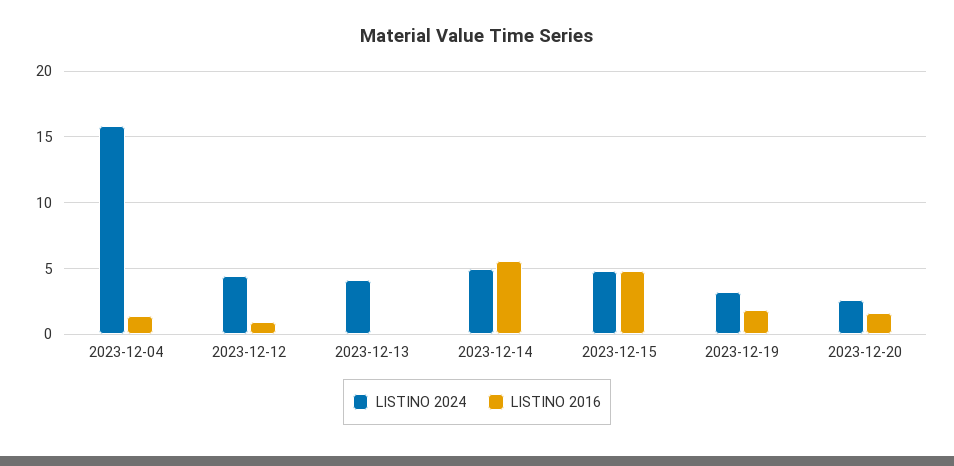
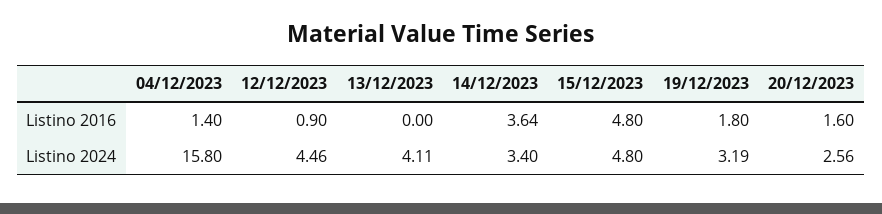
LISTINO 2024, 2023-12-14: 5 -> 3.4
LISTINO 2016, 2023-12-14: 5.5 -> 3.64

